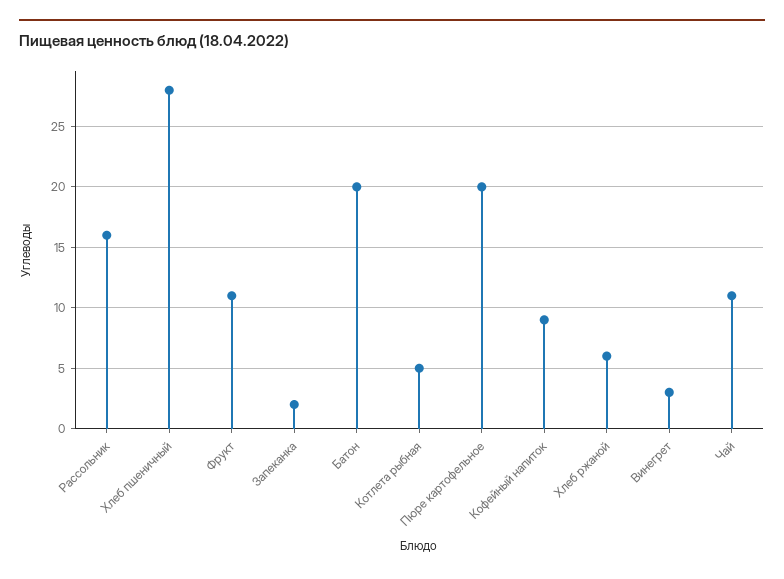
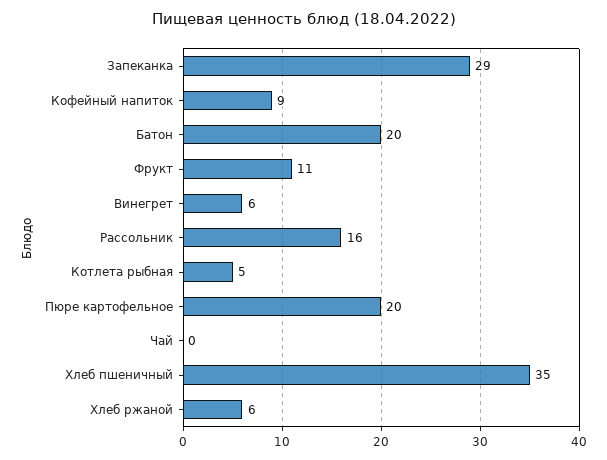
Хлеб пшеничный: 28 -> 35
Запеканка: 2 -> 29
Винегрет: 3 -> 6
Чай: 11 -> 0

